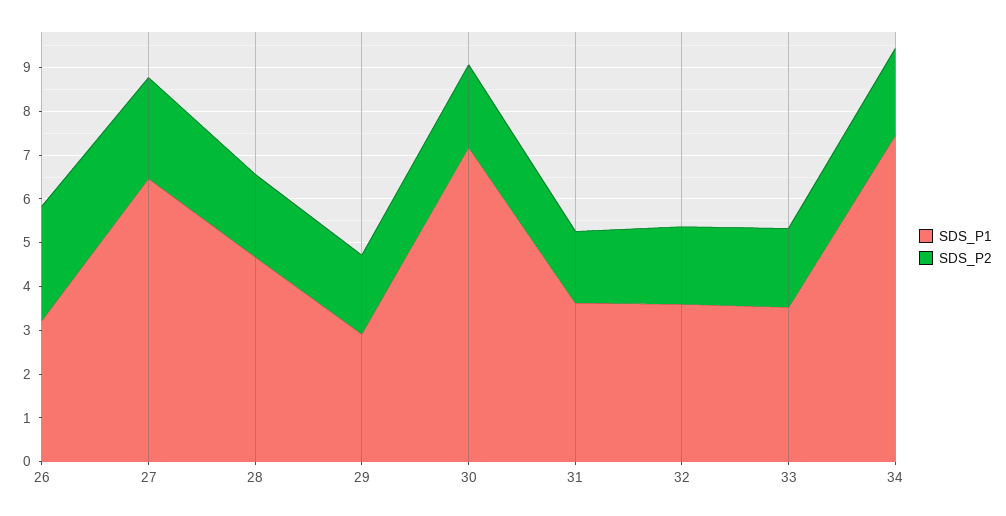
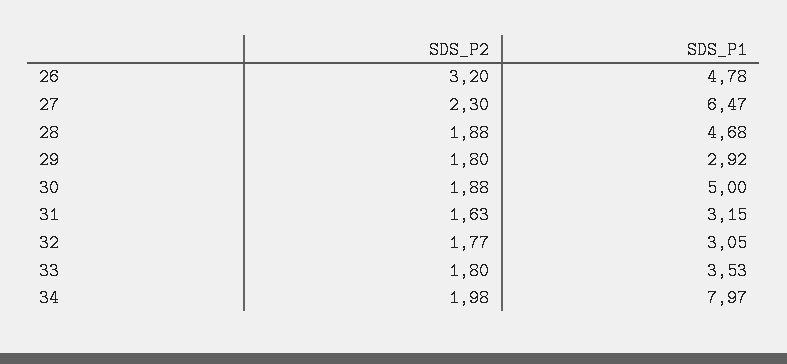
SDS_P1, 26: 3.2 -> 4.78
SDS_P2, 26: 2.6 -> 3.2
SDS_P1, 30: 7.2 -> 5
SDS_P1, 31: 3.6 -> 3.15
SDS_P1, 32: 3.6 -> 3.05
SDS_P1, 34: 7.4 -> 7.97

